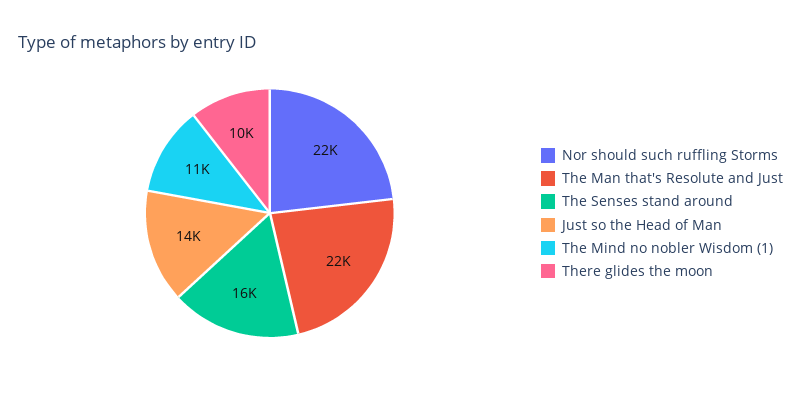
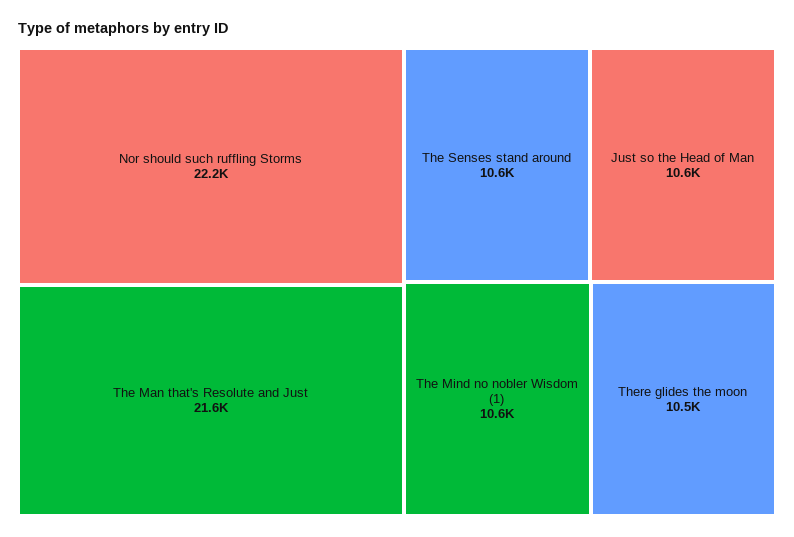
The Senses stand around: 16000 -> 10600
Just so the Head of Man: 14000 -> 10600

